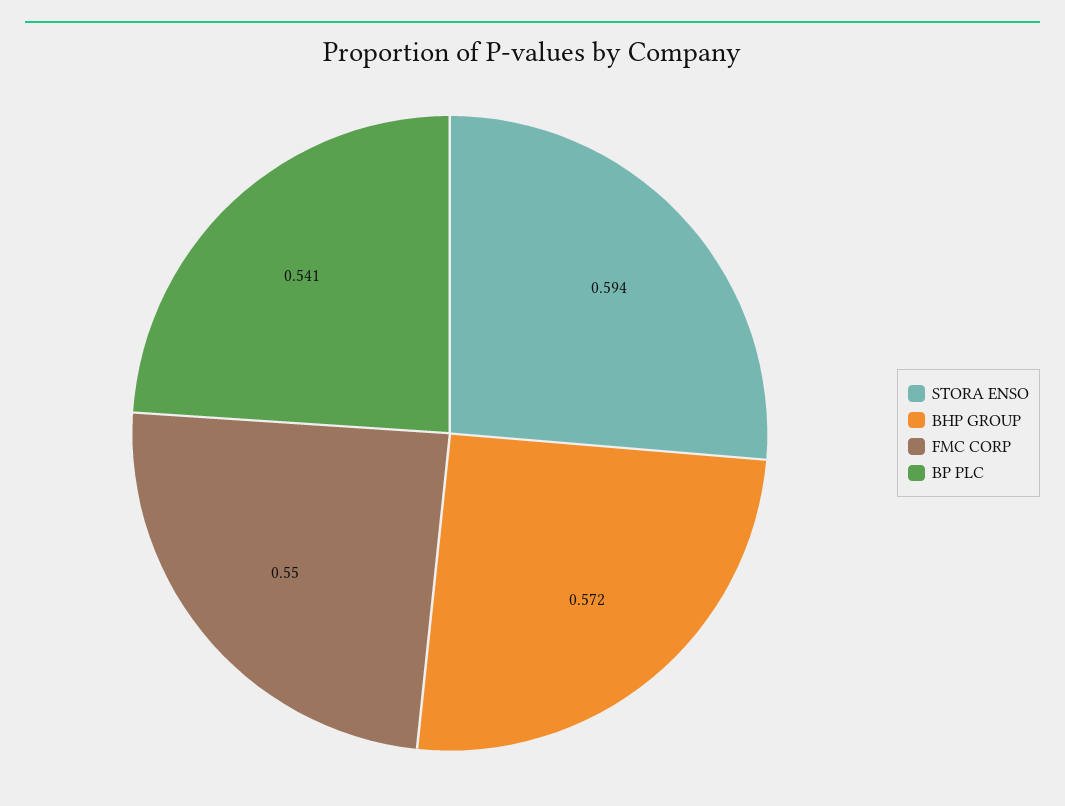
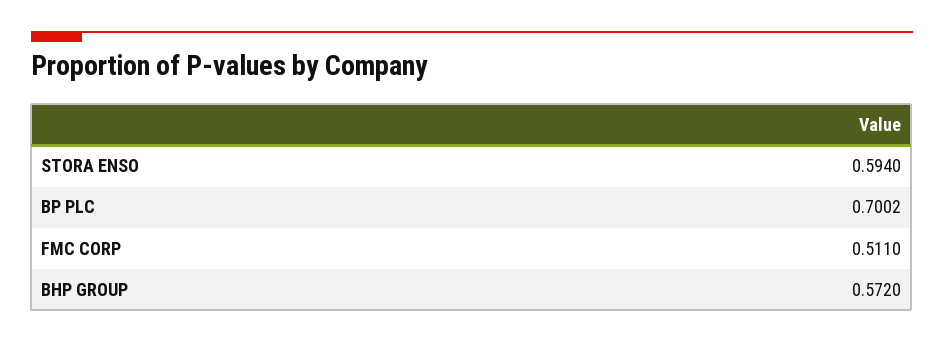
FMC CORP: 0.55 -> 0.511
BP PLC: 0.541 -> 0.7002

